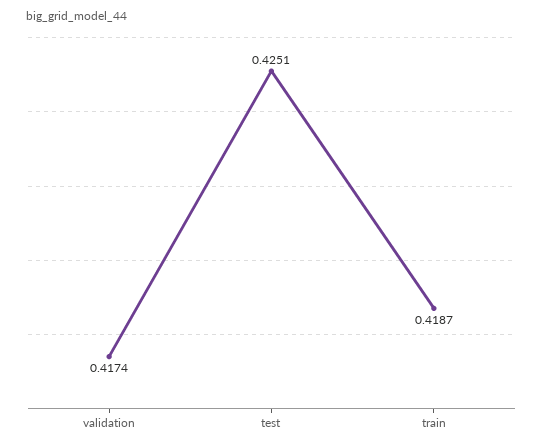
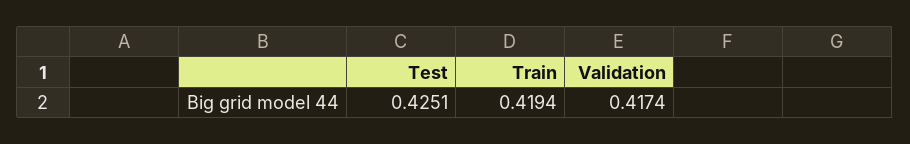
train: 0.4187 -> 0.4194

